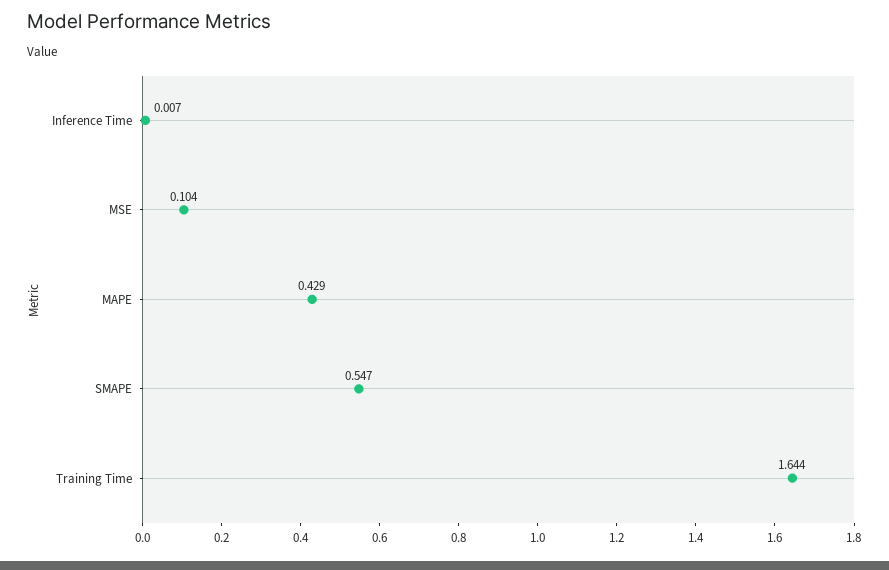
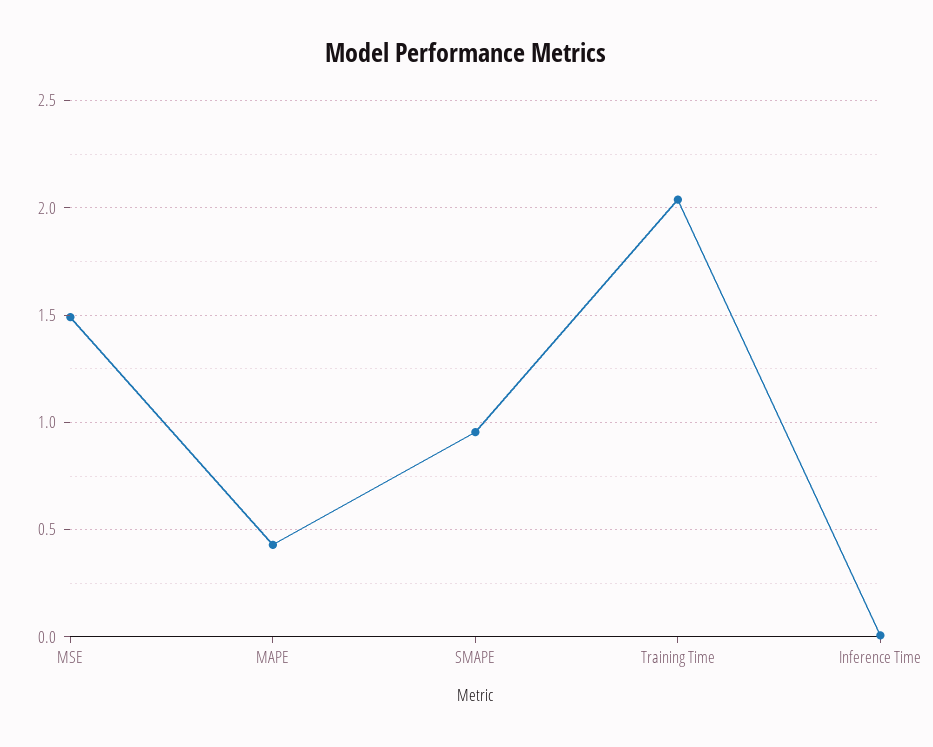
MSE: 0.104 -> 1.5
SMAPE: 0.547 -> 0.95
Training Time: 1.644 -> 2.05

